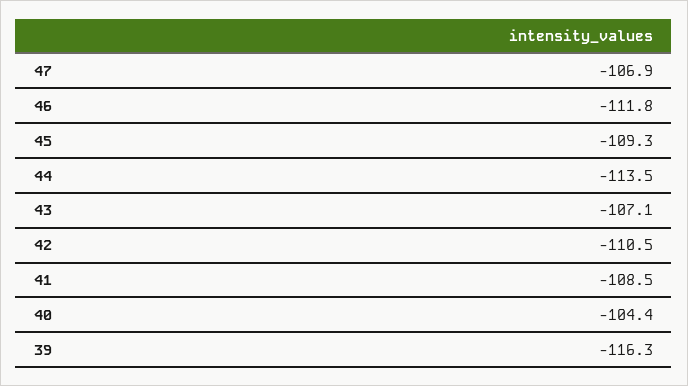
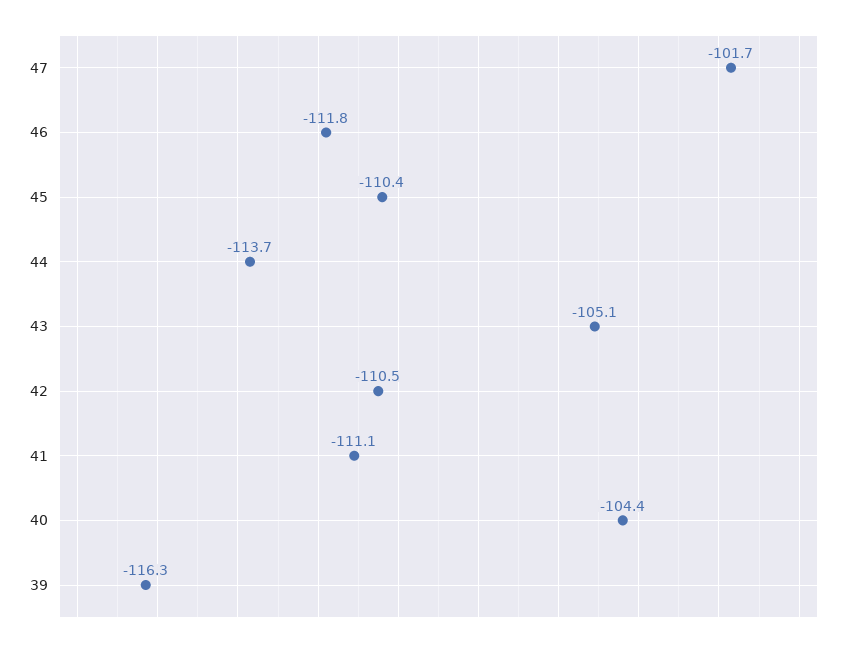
47: -106.9 -> -101.7
45: -109.3 -> -110.4
44: -113.5 -> -113.7
43: -107.1 -> -105.1
41: -108.5 -> -111.1

